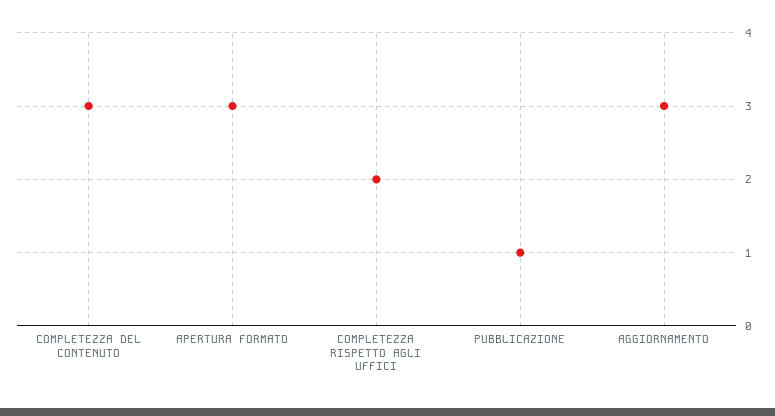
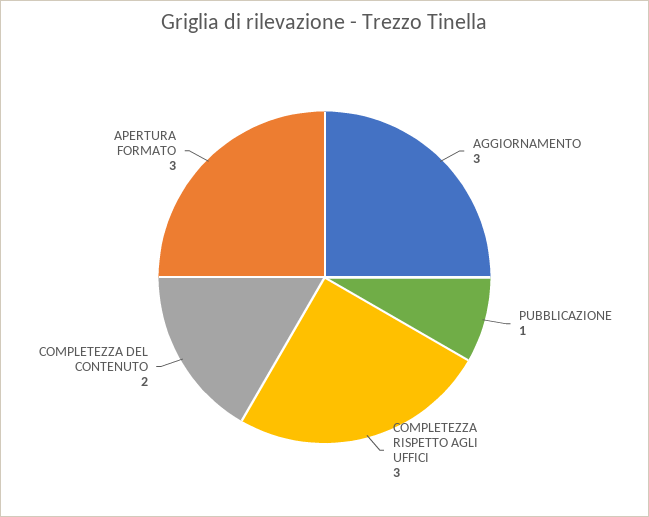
COMPLETEZZA DEL CONTENUTO: 3 -> 2
COMPLETEZZA RISPETTO AGLI UFFICI: 2 -> 3

